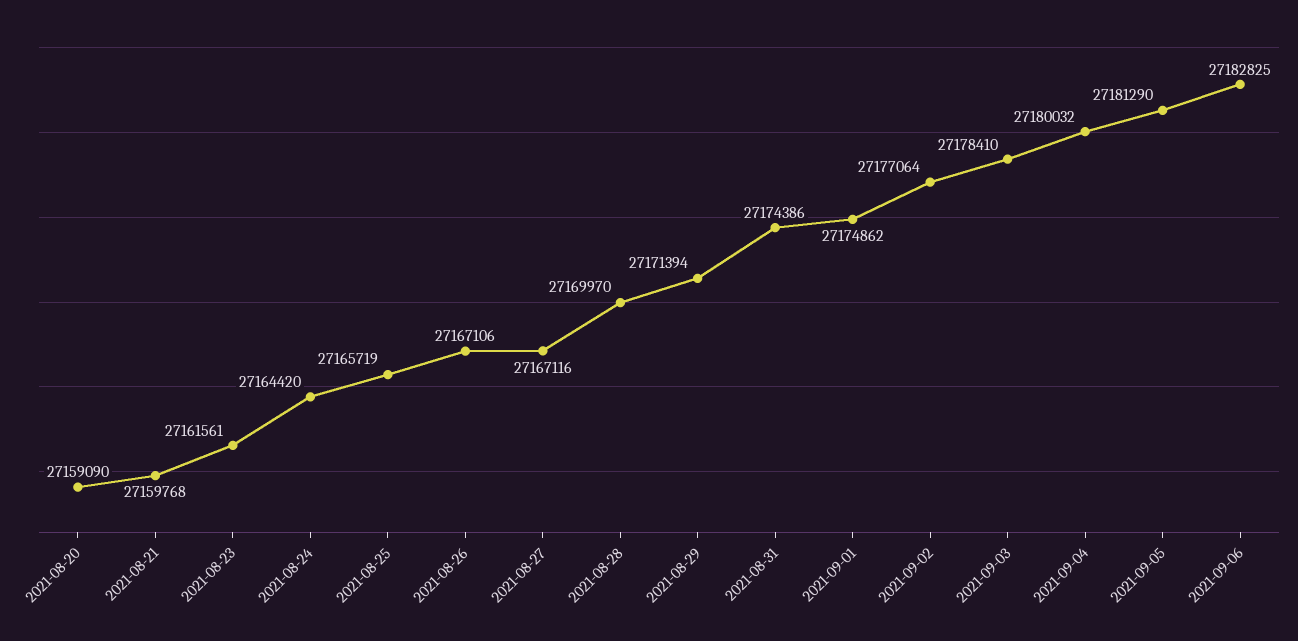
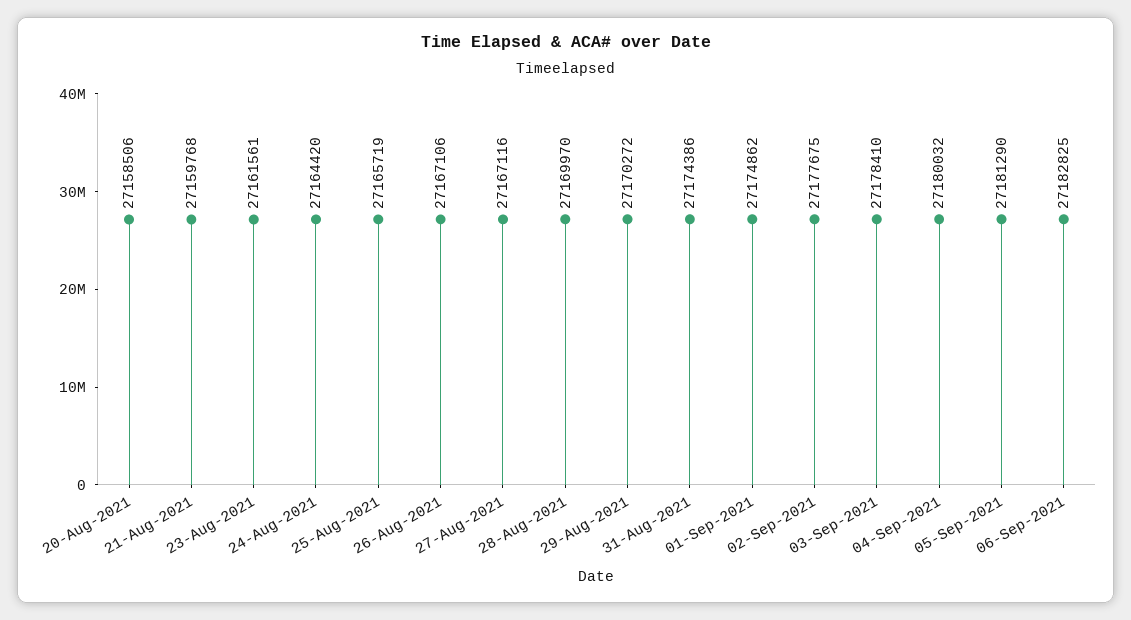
2021-08-20: 27159090 -> 27158506
2021-08-29: 27171394 -> 27170272
2021-09-02: 27177064 -> 27177675

